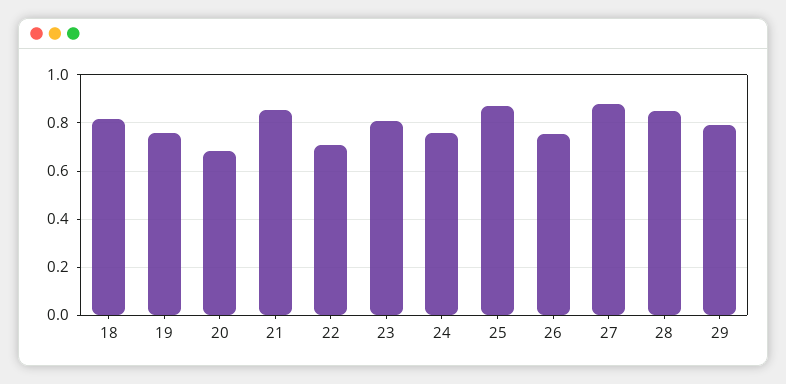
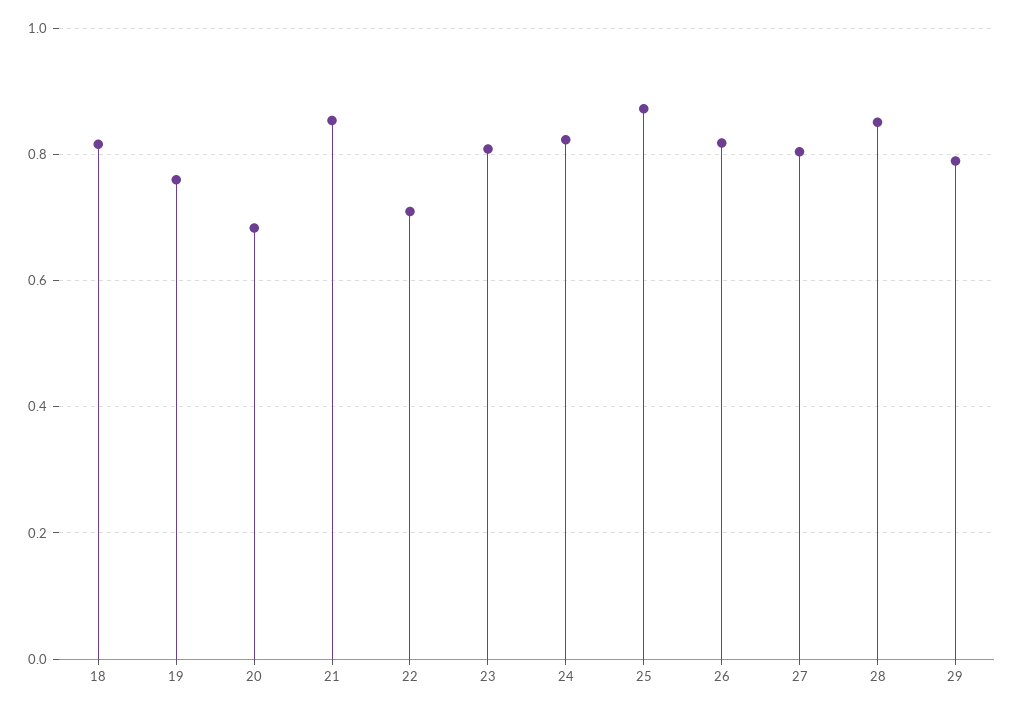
24: 0.75 -> 0.82
26: 0.75 -> 0.82
27: 0.875 -> 0.8

